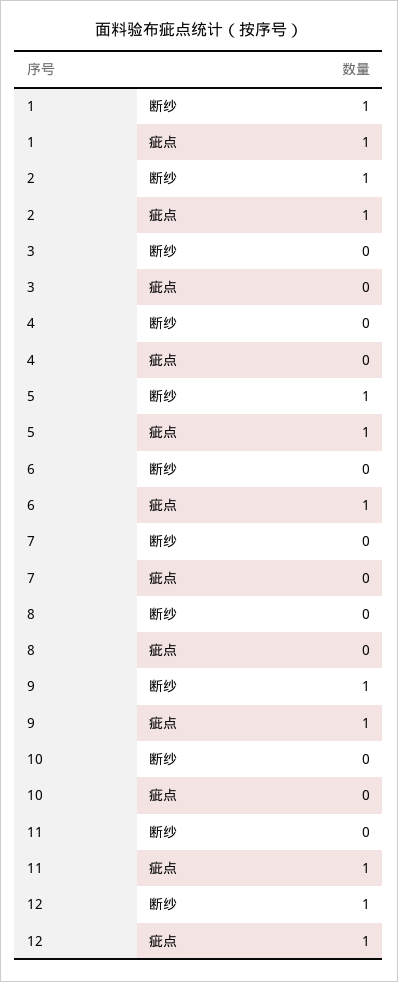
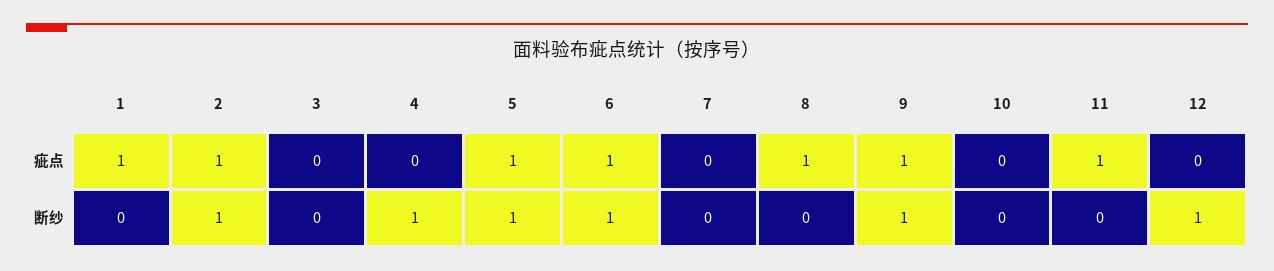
1, 断纱: 1 -> 0
4, 断纱: 0 -> 1
6, 断纱: 0 -> 1
8, 疵点: 0 -> 1
12, 疵点: 1 -> 0

